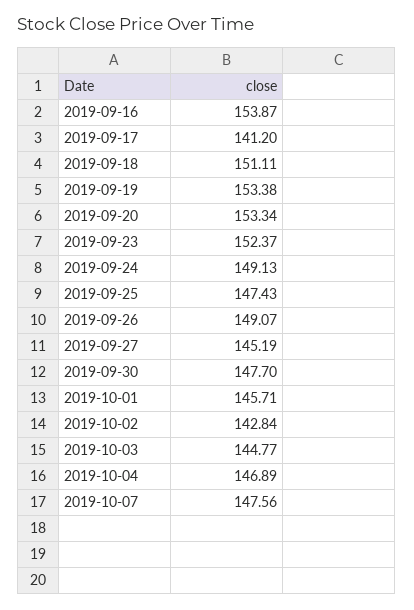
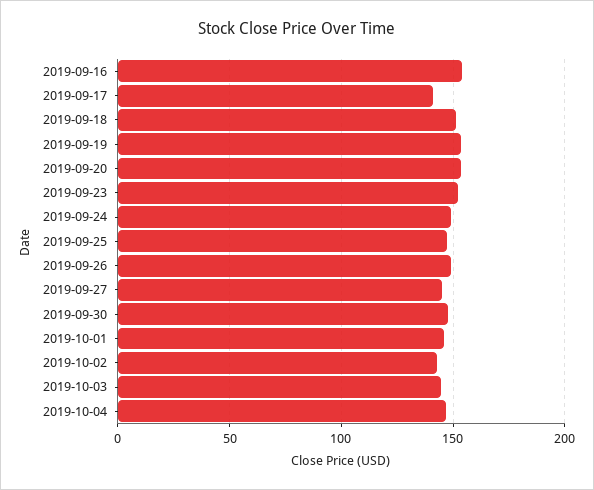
2019-10-07: 147.56 -> none

